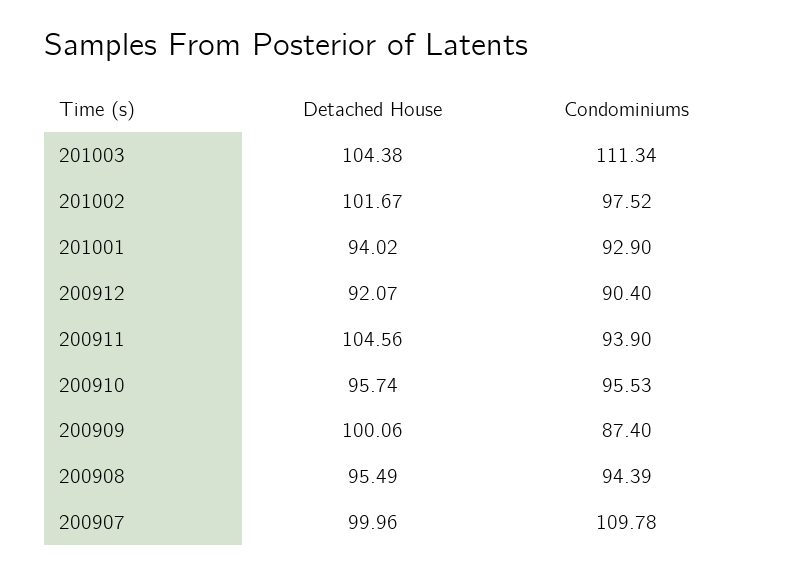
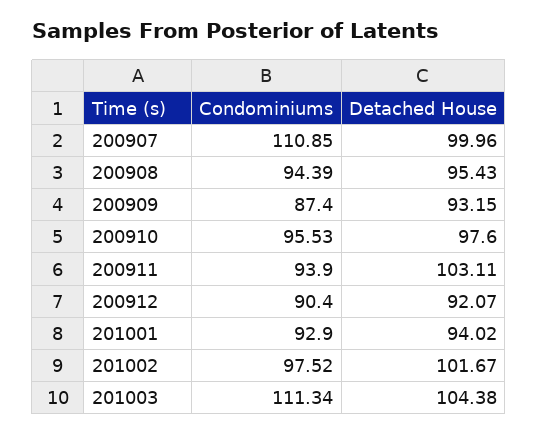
Detached House, 200911: 104.56 -> 103.11
Detached House, 200910: 95.74 -> 97.6
Detached House, 200909: 100.06 -> 93.15
Detached House, 200908: 95.49 -> 95.43
Condominiums, 200907: 109.78 -> 110.85

